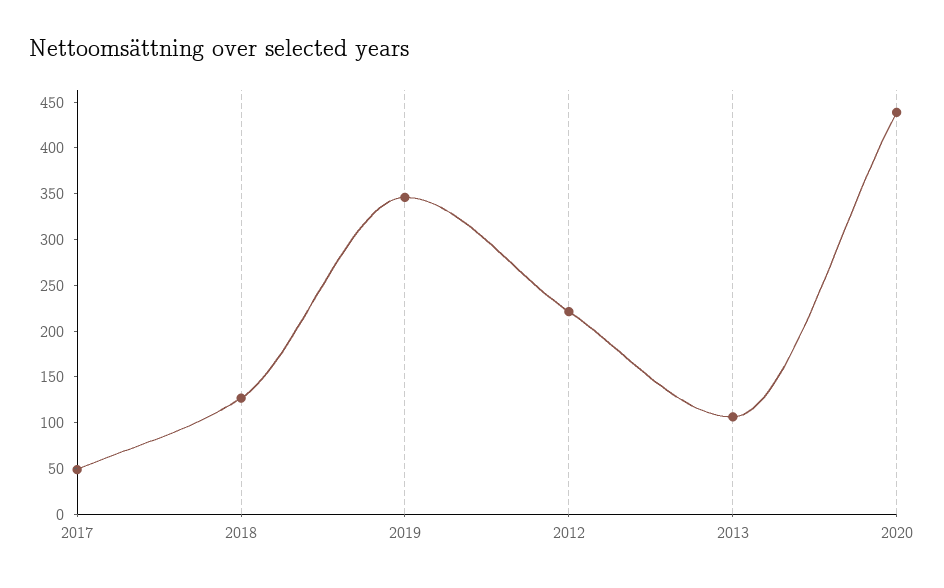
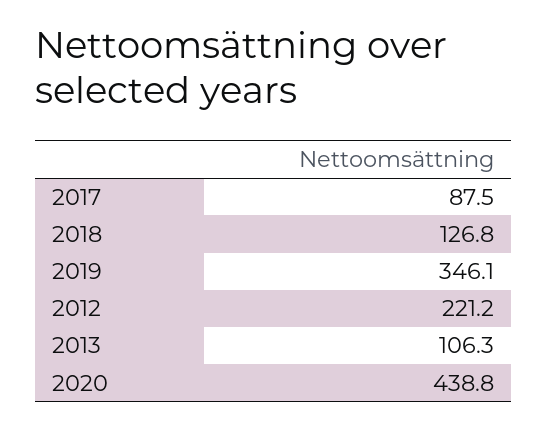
2017: 50 -> 87.5

